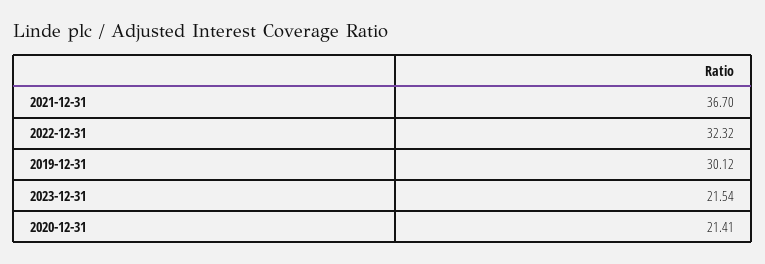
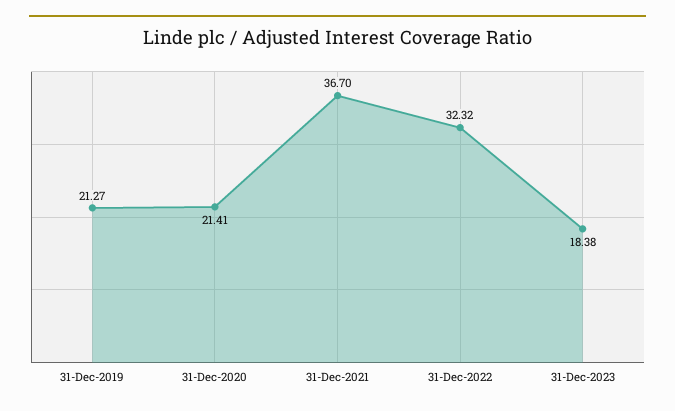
2019-12-31: 30.12 -> 21.27
2023-12-31: 21.54 -> 18.38

